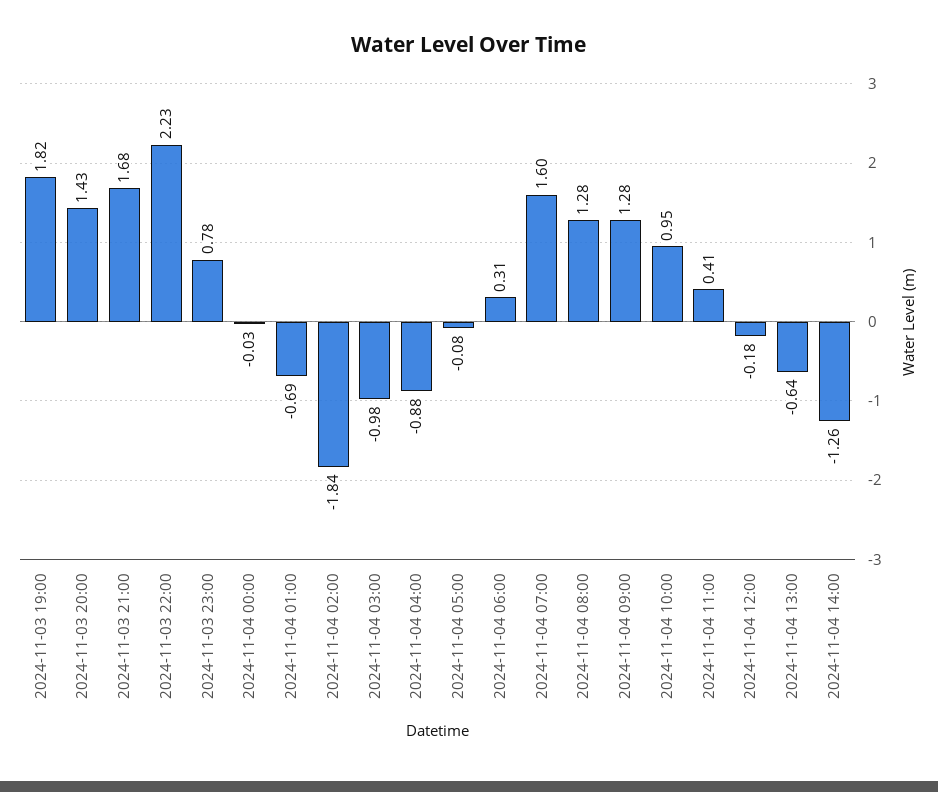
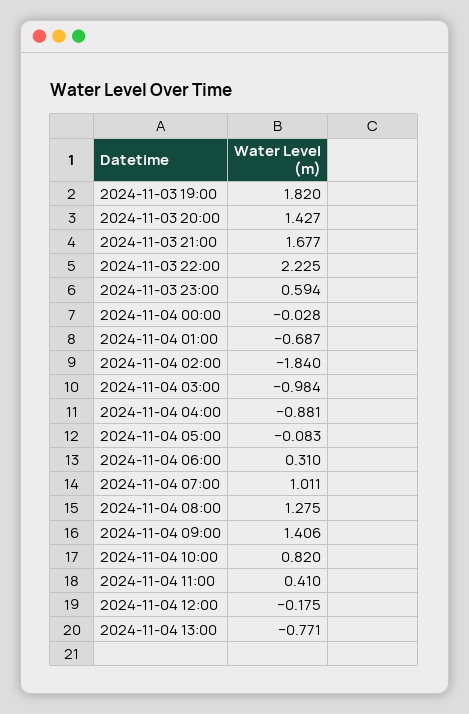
2024-11-03 23:00: 0.78 -> 0.594
2024-11-04 07:00: 1.6 -> 1.011
2024-11-04 09:00: 1.28 -> 1.406
2024-11-04 10:00: 0.95 -> 0.82
2024-11-04 13:00: -0.64 -> -0.771
2024-11-04 14:00: -1.26 -> none

